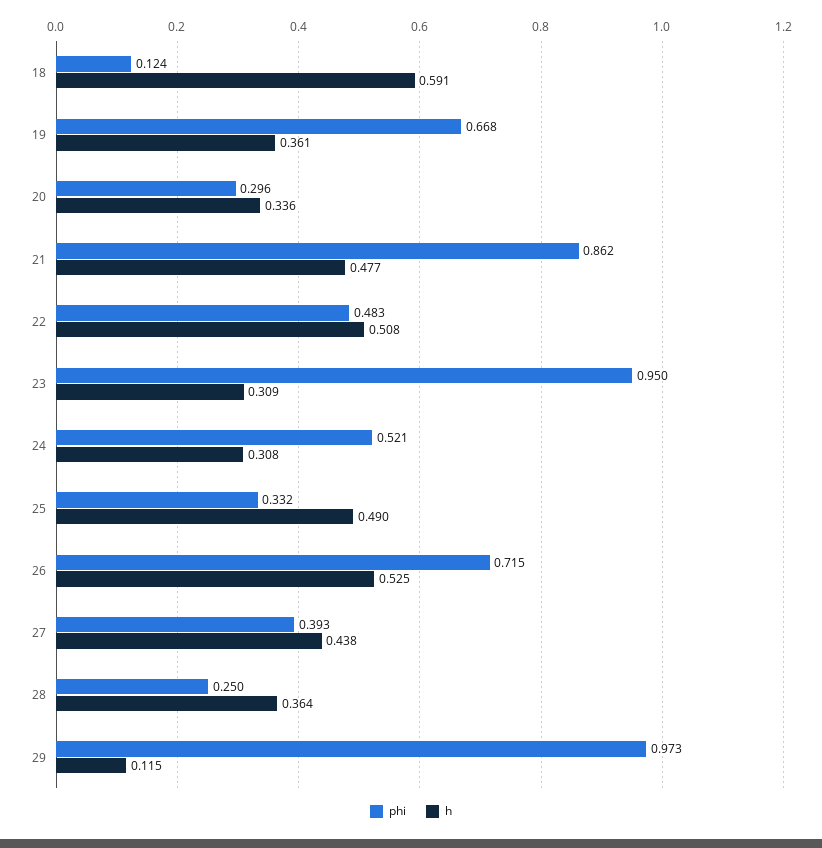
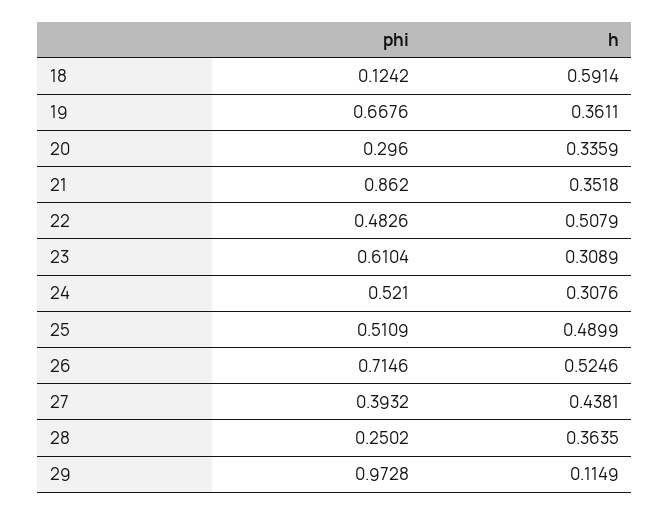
h, 21: 0.477 -> 0.3518
phi, 23: 0.95 -> 0.6104
phi, 25: 0.332 -> 0.5109

